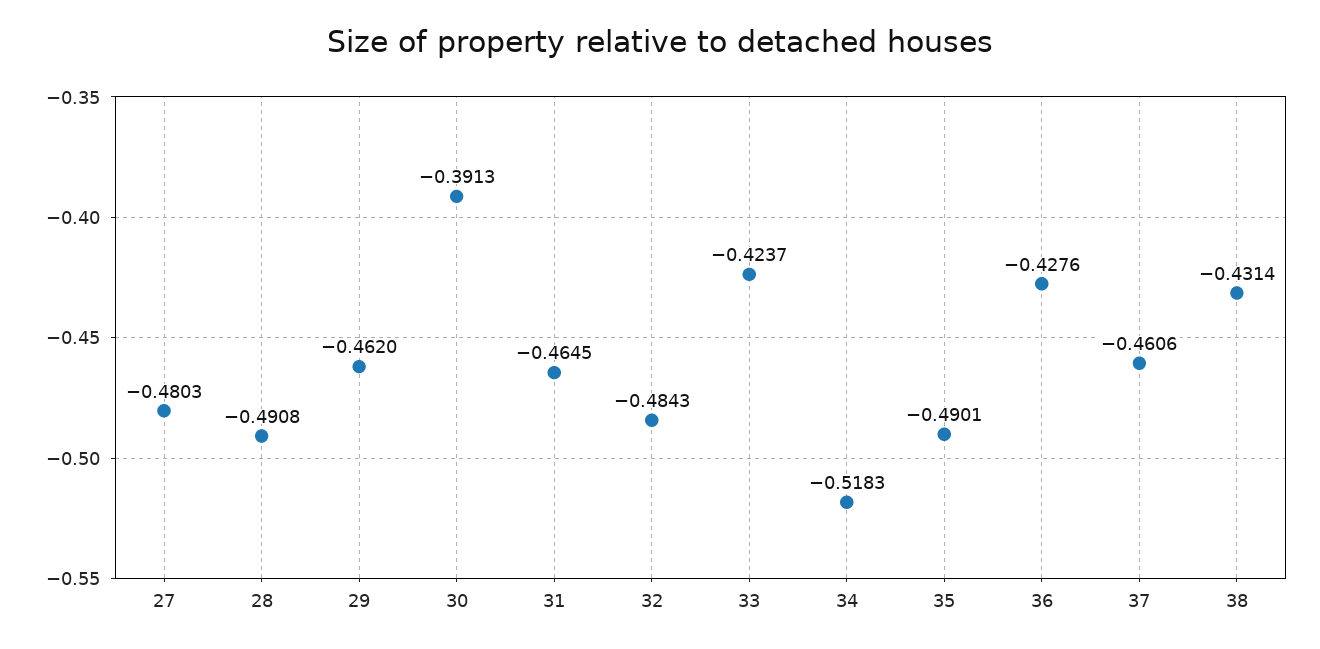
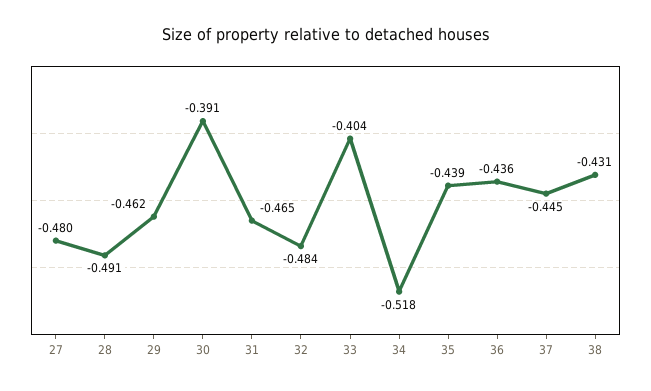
33: -0.4237 -> -0.404
35: -0.4901 -> -0.439
36: -0.4276 -> -0.436
37: -0.4606 -> -0.445

